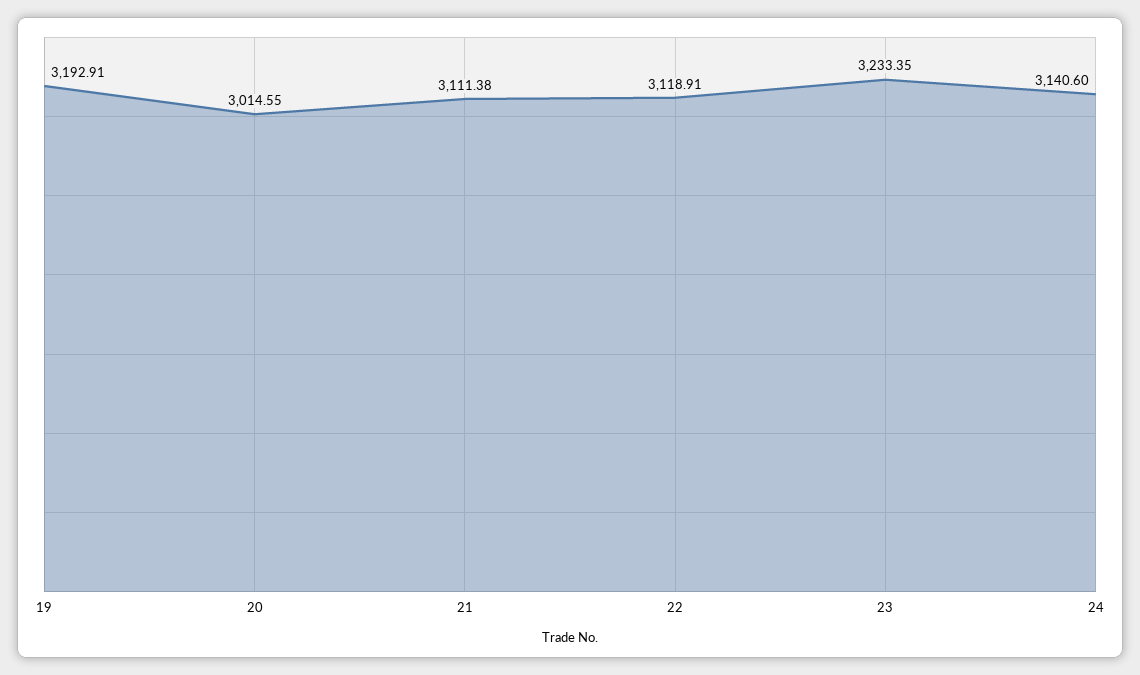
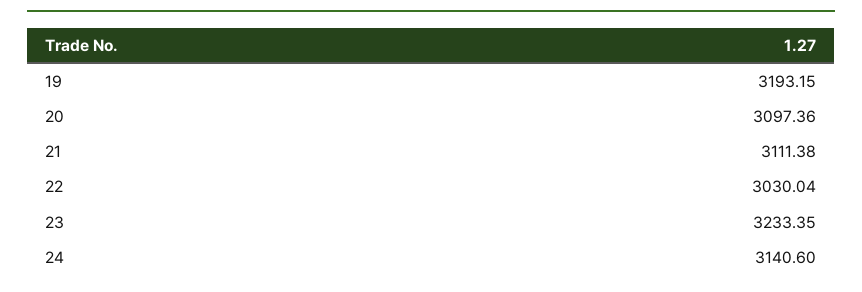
19: 3192.91 -> 3193.15
20: 3014.55 -> 3097.36
22: 3118.91 -> 3030.04

